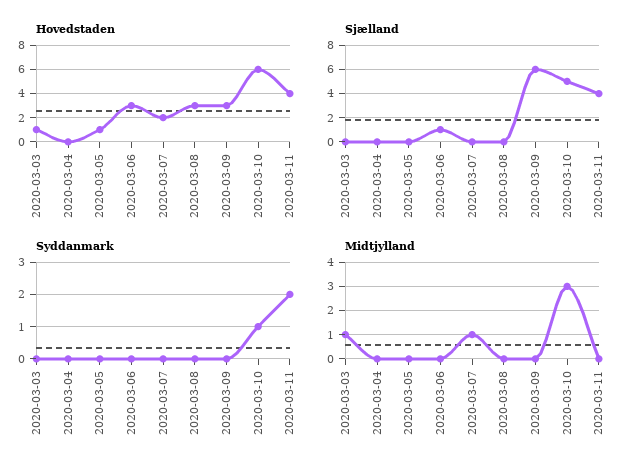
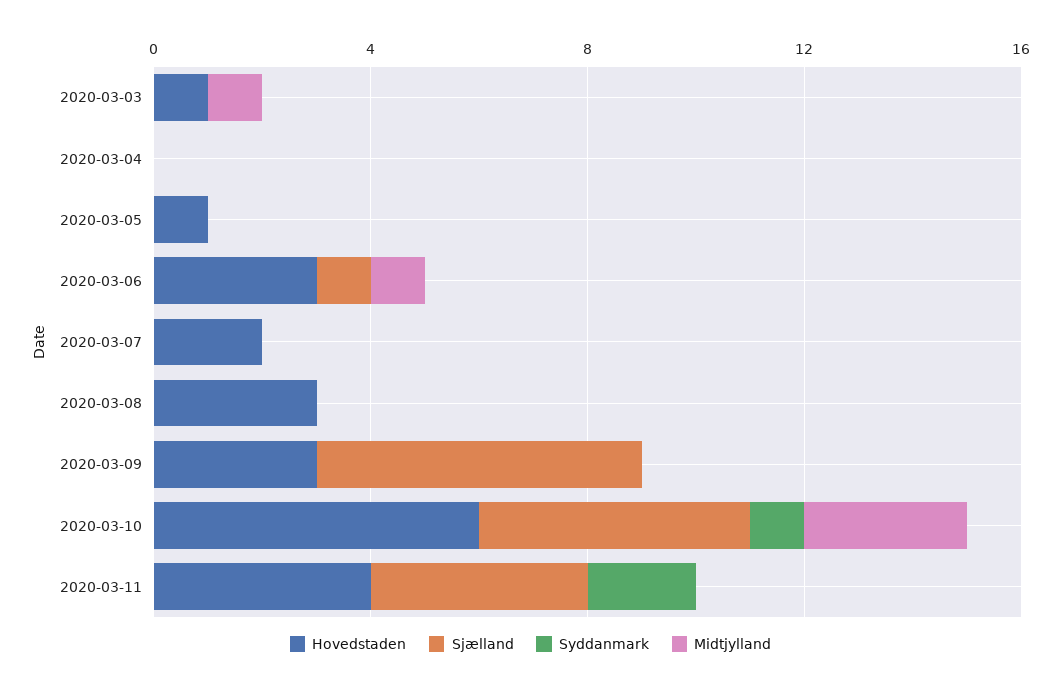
Midtjylland, 2020-03-06: 0 -> 1
Midtjylland, 2020-03-07: 1 -> 0

